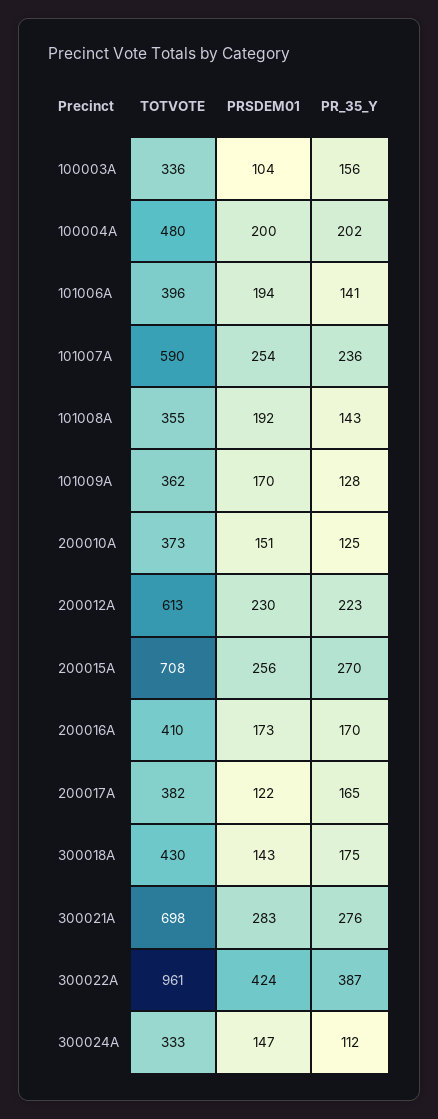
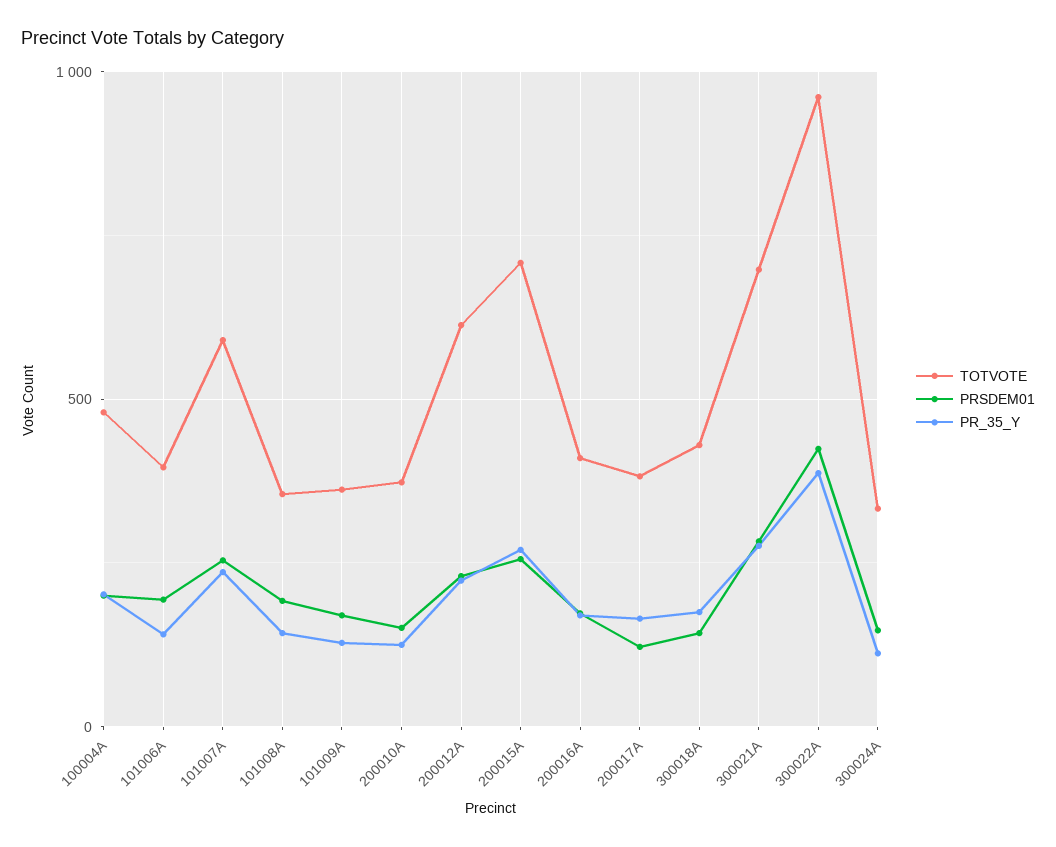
TOTVOTE, 100003A: 336 -> none
PRSDEM01, 100003A: 104 -> none
PR_35_Y, 100003A: 156 -> none

